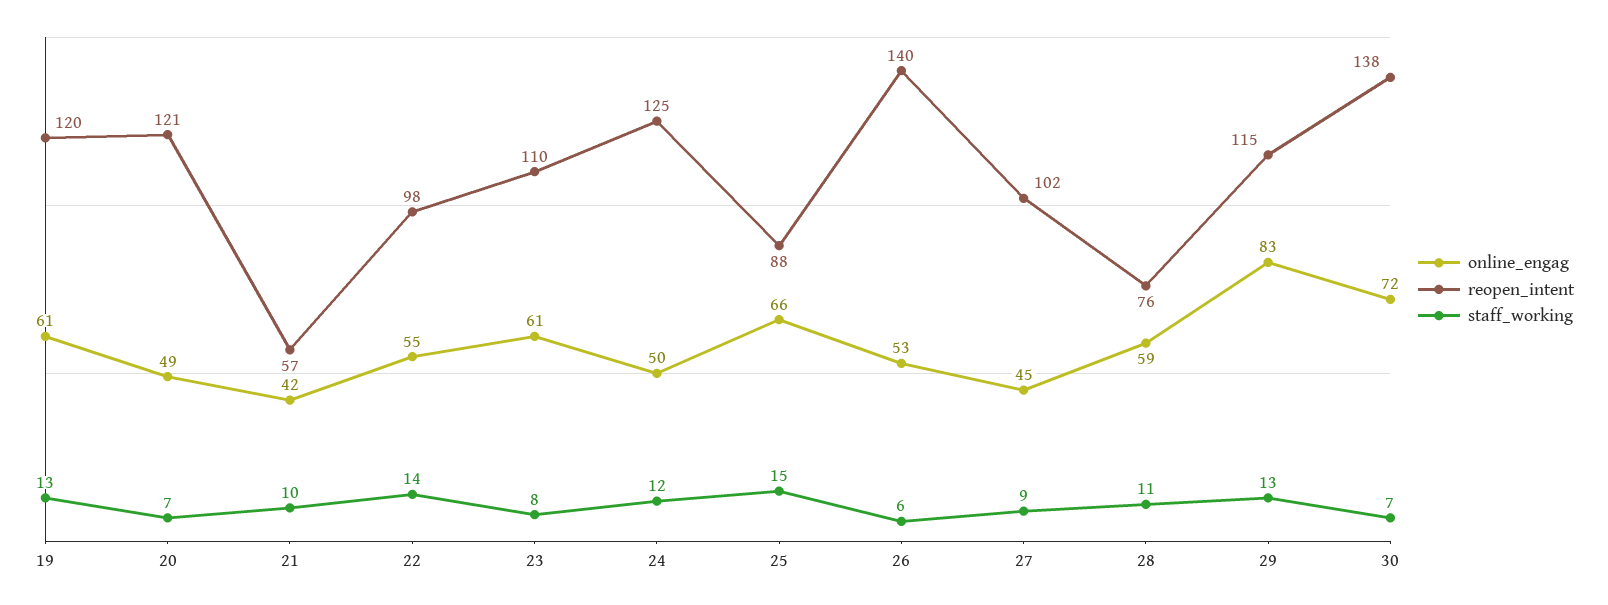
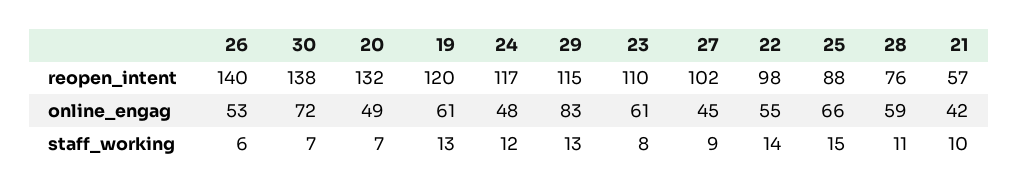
reopen_intent, 20: 121 -> 132
online_engag, 24: 50 -> 48
reopen_intent, 24: 125 -> 117

